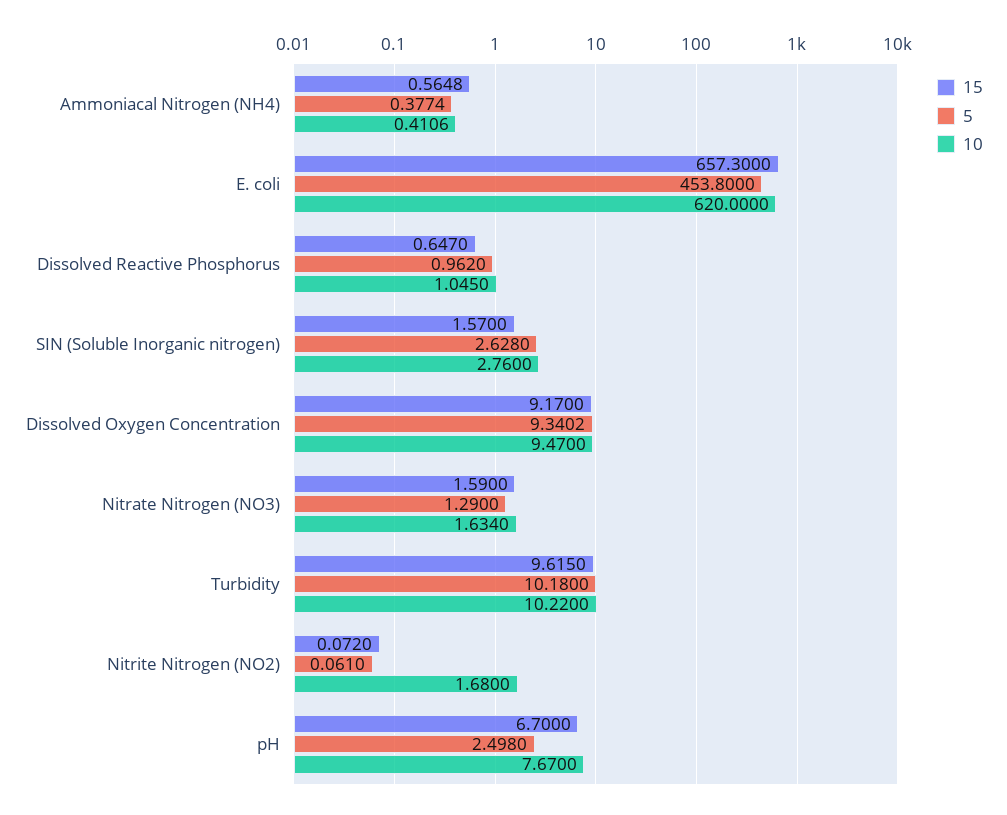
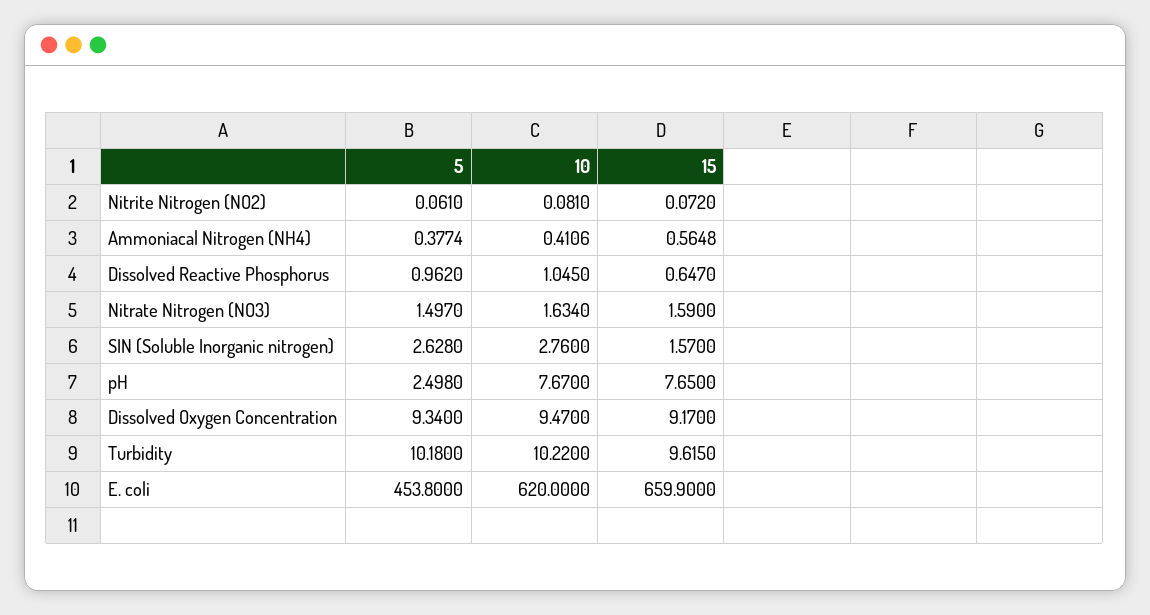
15, E. coli: 657.3 -> 659.9
5, Dissolved Oxygen Concentration: 9.3402 -> 9.34
5, Nitrate Nitrogen (NO3): 1.29 -> 1.497
10, Nitrite Nitrogen (NO2): 1.68 -> 0.081
15, pH: 6.7 -> 7.65

